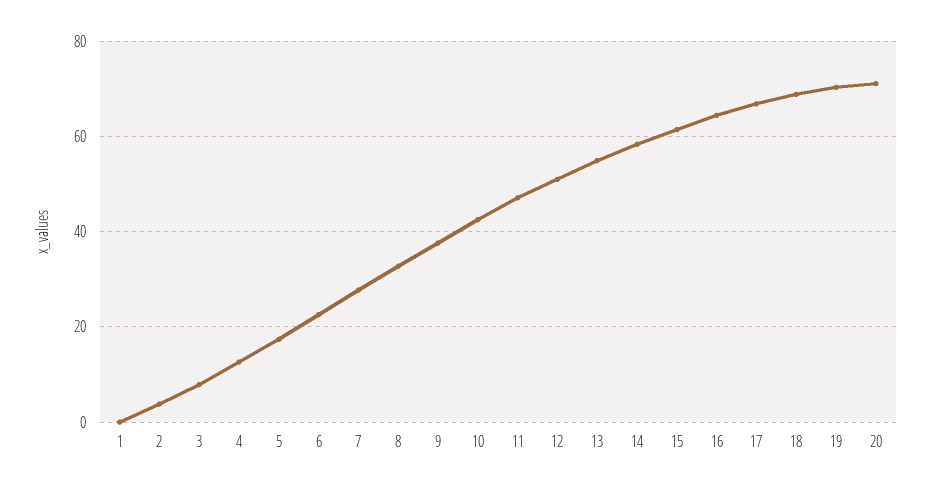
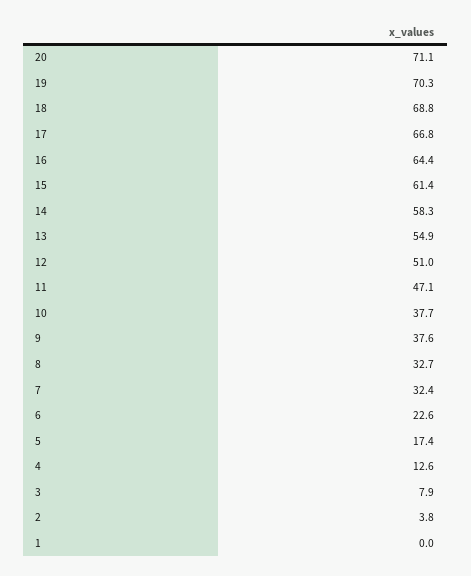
7: 28 -> 32.4
10: 42 -> 37.7

